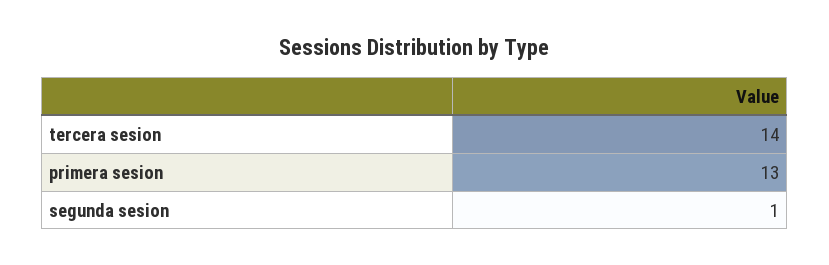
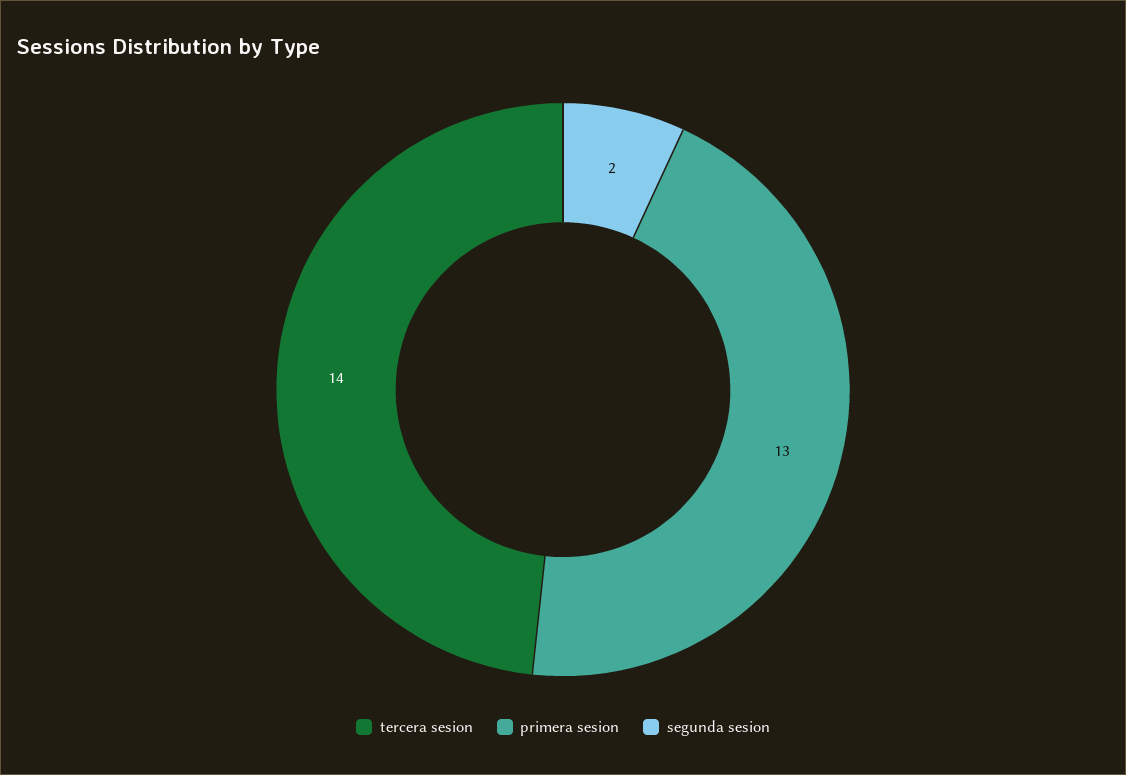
segunda sesion: 1 -> 2

